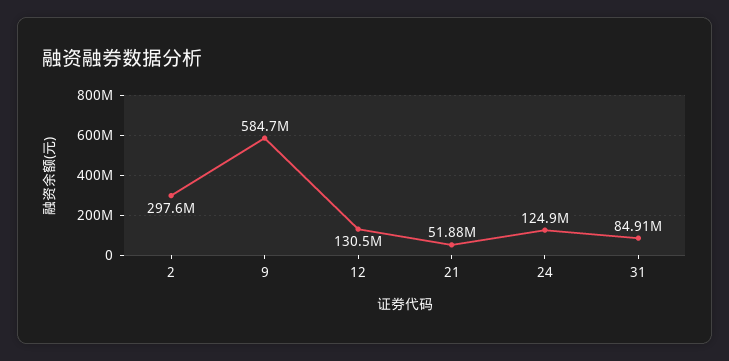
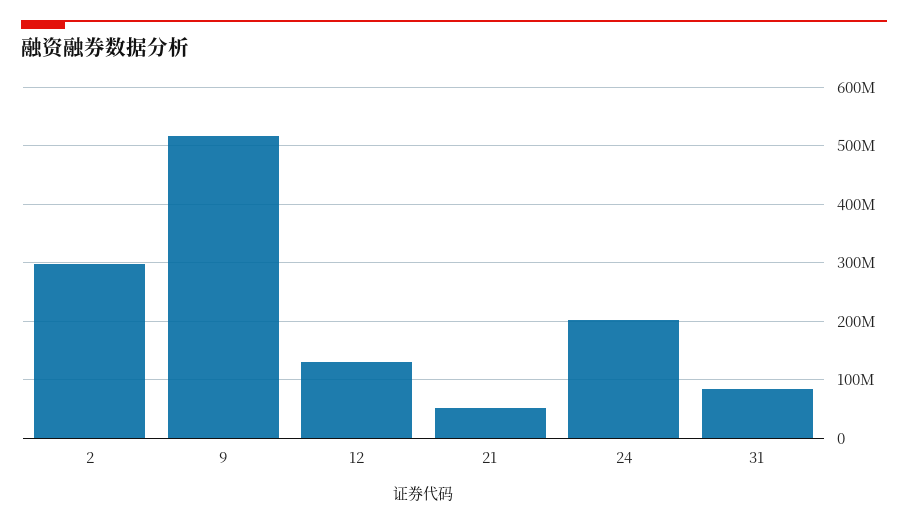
9: 584700000 -> 520000000
24: 124900000 -> 200000000

